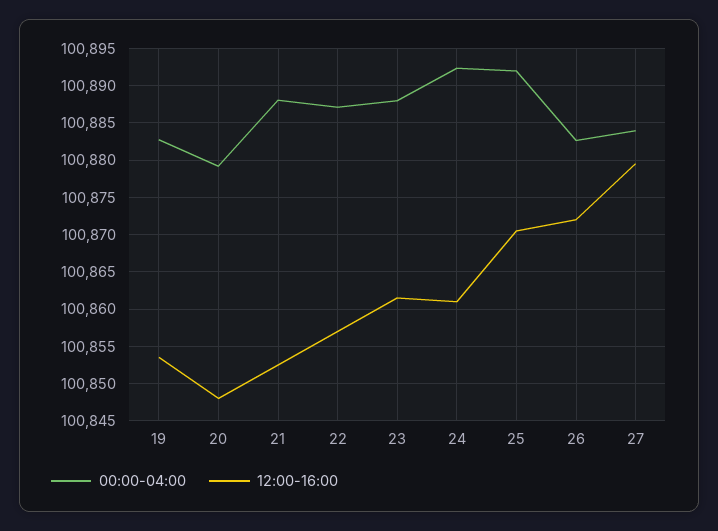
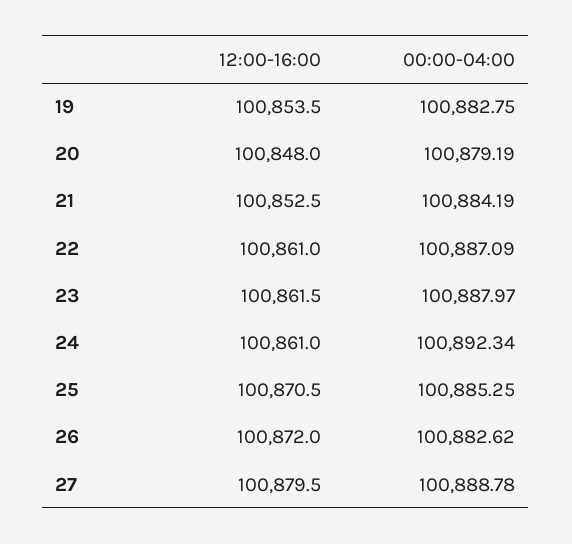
00:00-04:00, 21: 100888 -> 100884.19
12:00-16:00, 22: 100857 -> 100861
00:00-04:00, 25: 100892 -> 100885.25
00:00-04:00, 27: 100884 -> 100888.78

